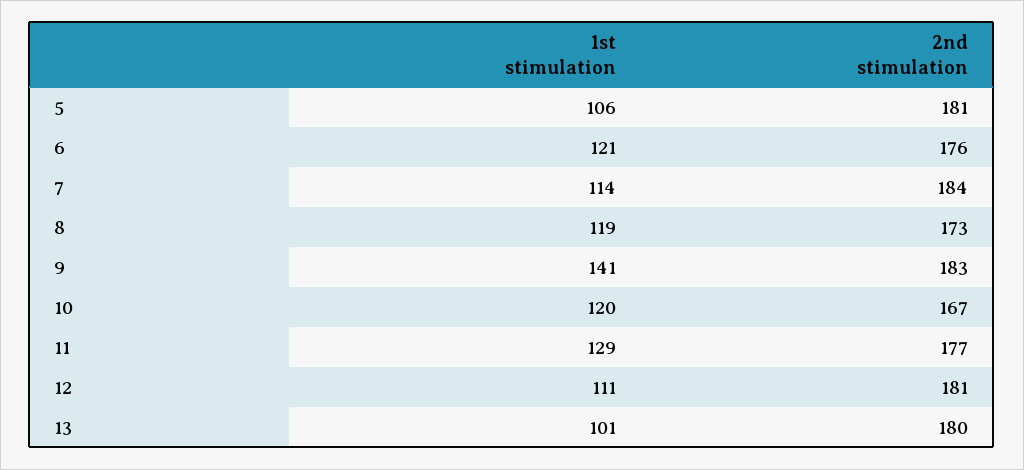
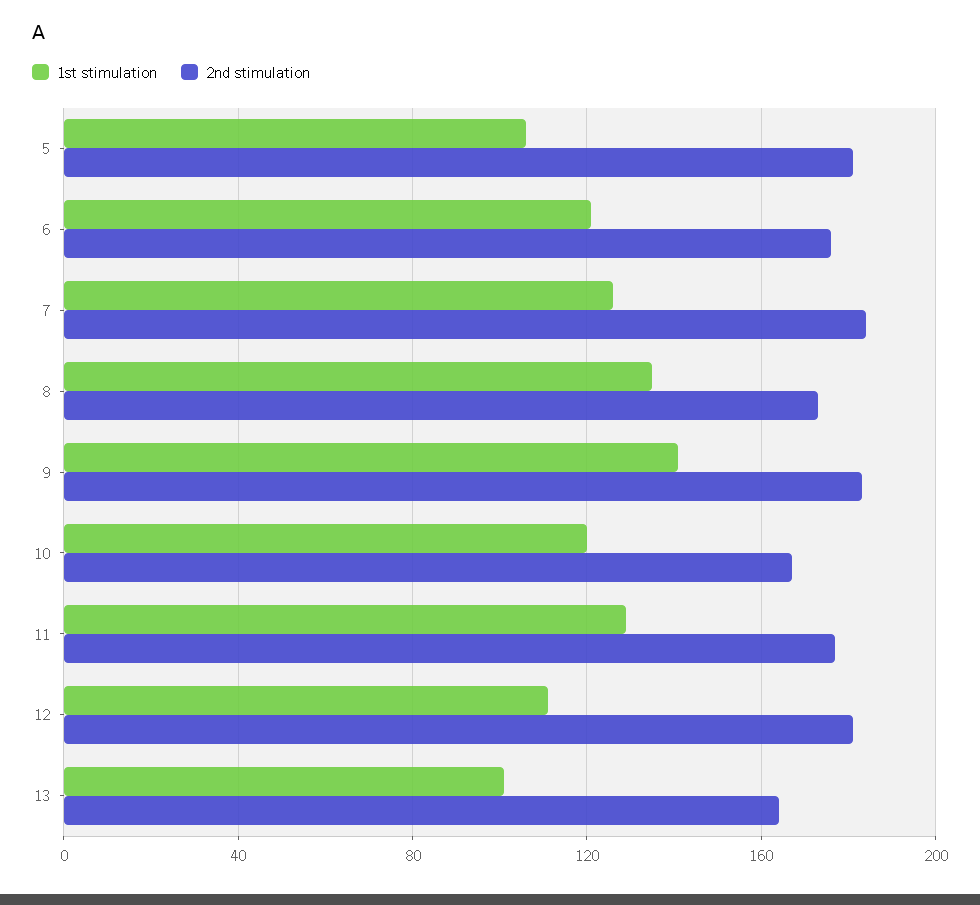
1st stimulation, 7: 114 -> 125
1st stimulation, 8: 119 -> 135
2nd stimulation, 13: 180 -> 165

